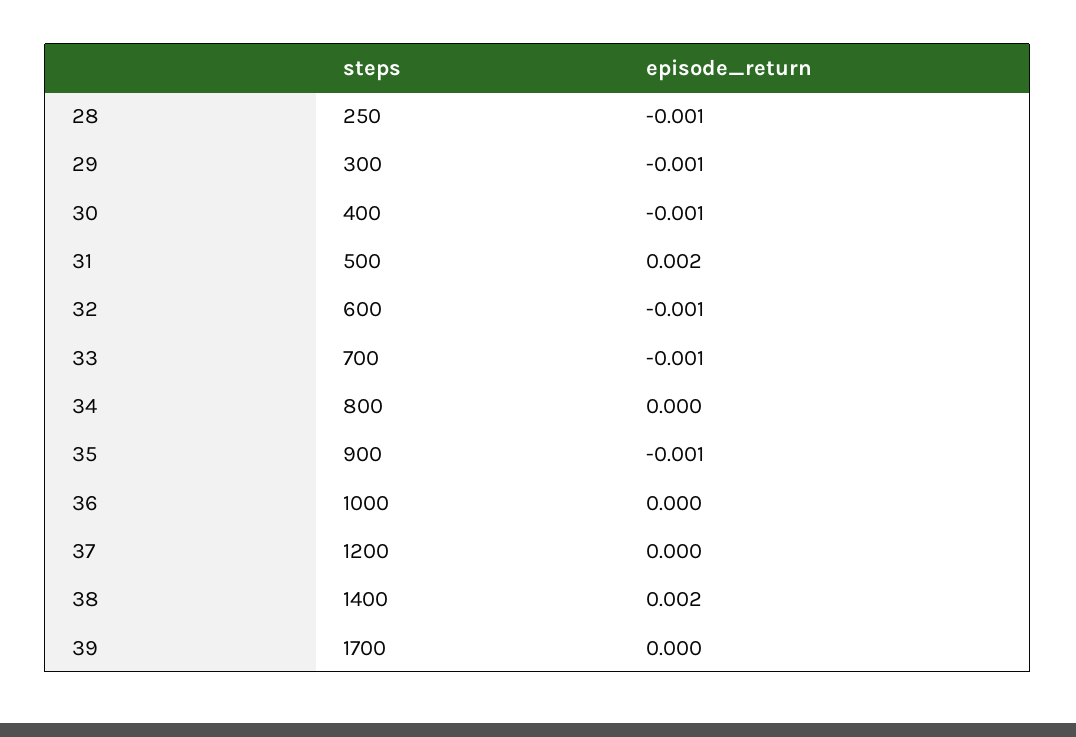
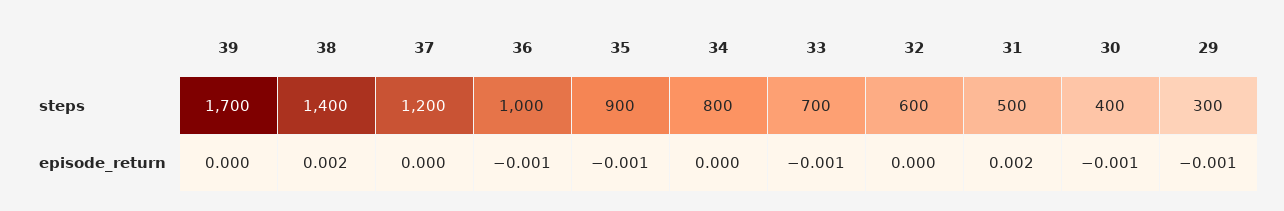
steps, 28: 250 -> none
episode_return, 28: -0.001 -> none
episode_return, 32: -0.001 -> 0
episode_return, 36: 0 -> -0.001

